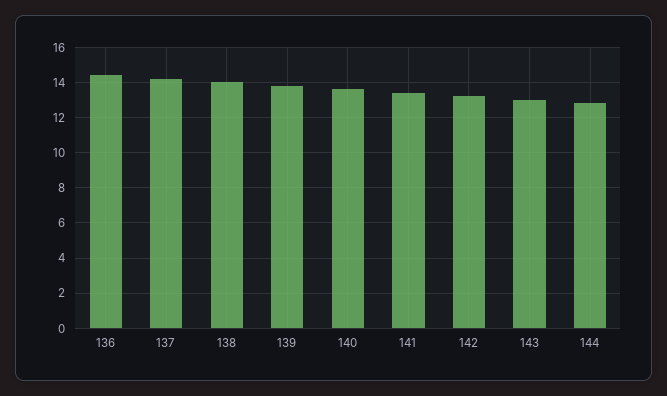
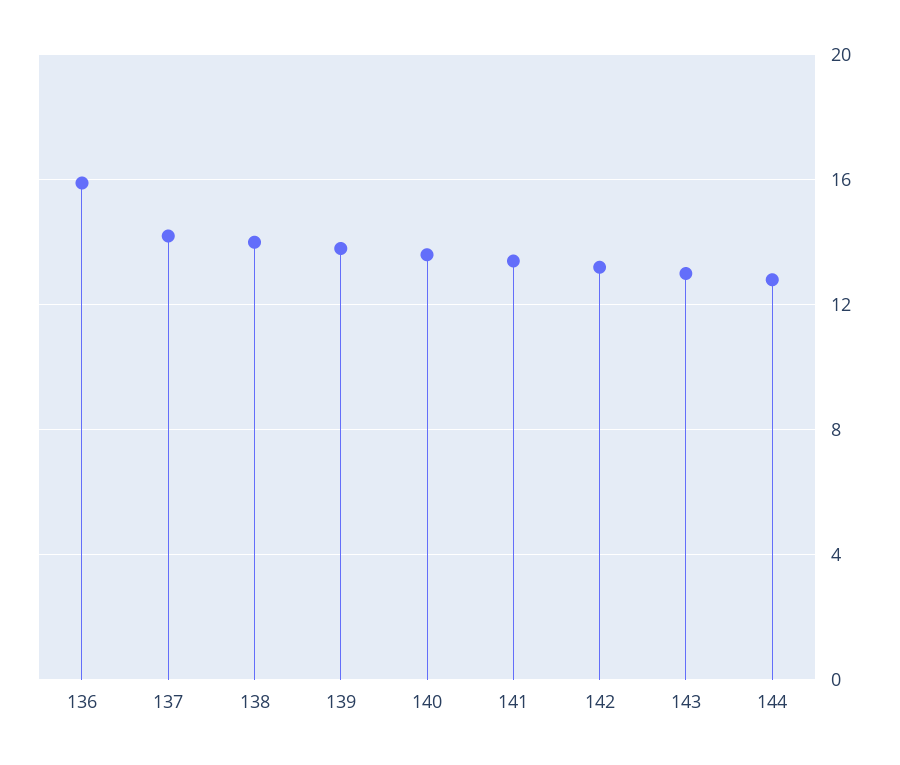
136: 14.5 -> 16

